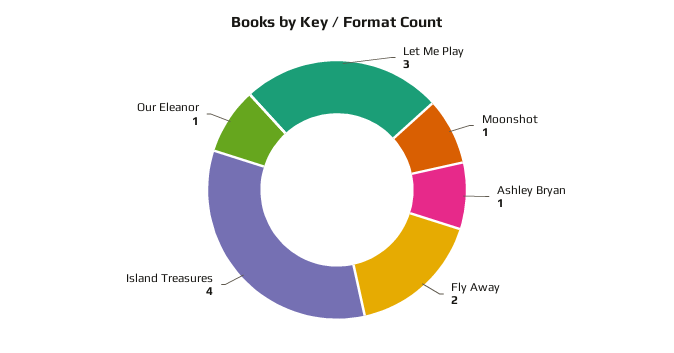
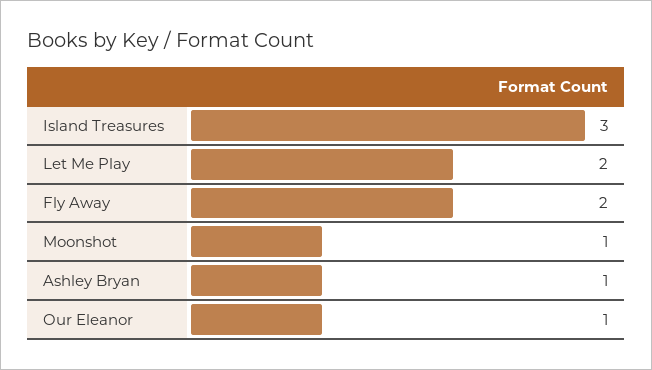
Let Me Play: 3 -> 2
Island Treasures: 4 -> 3

